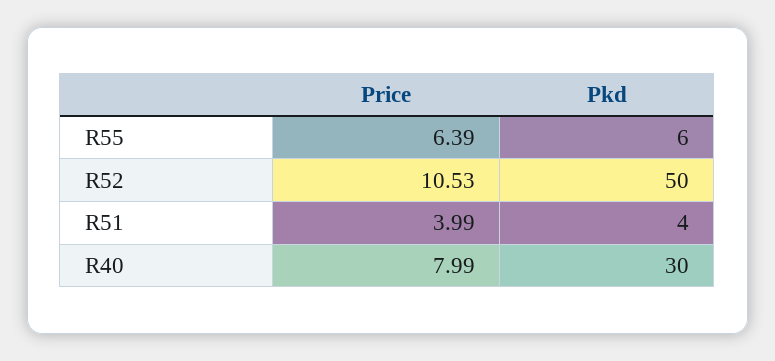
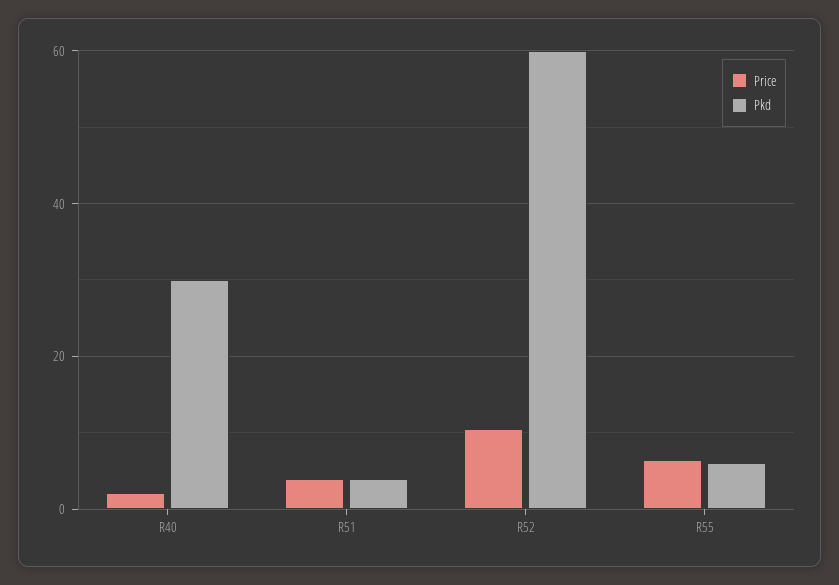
Pkd, R52: 50 -> 60
Price, R40: 7.99 -> 2

